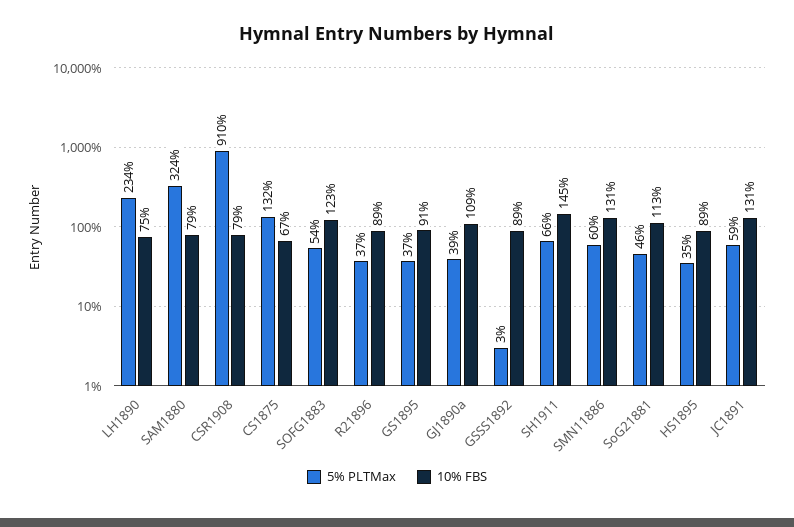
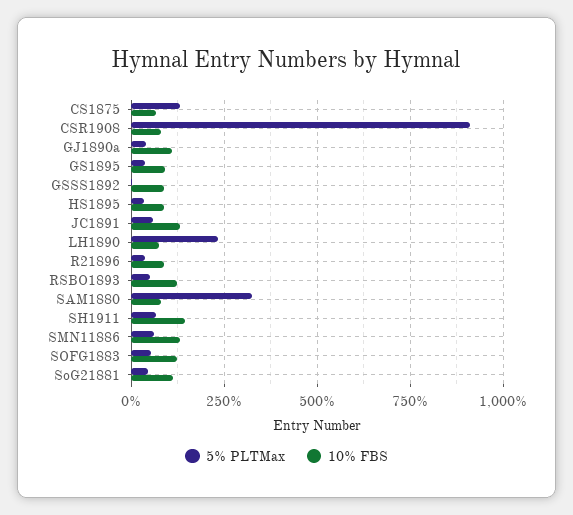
5% PLTMax, RSBO1893: none -> 50
10% FBS, RSBO1893: none -> 125

